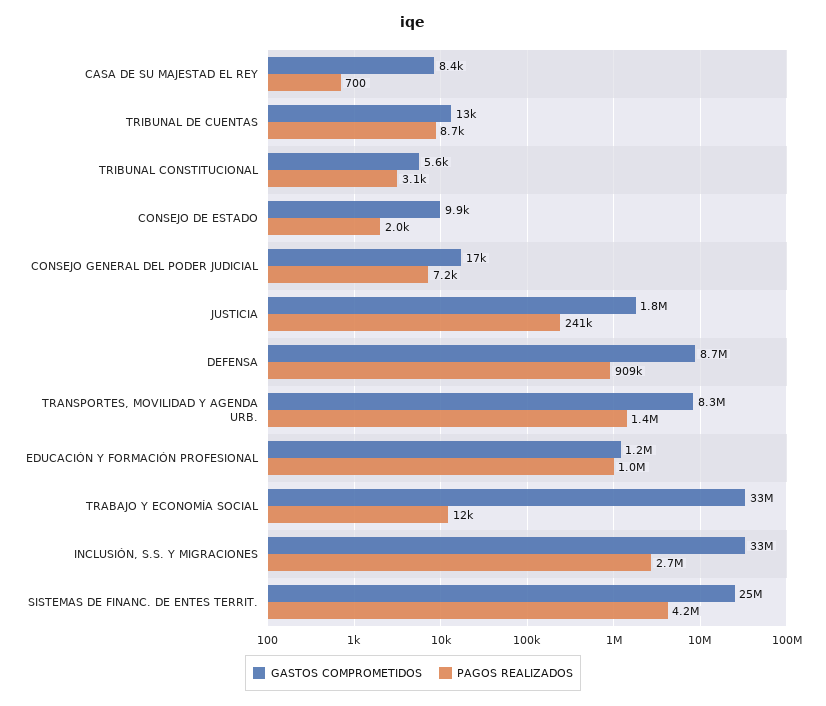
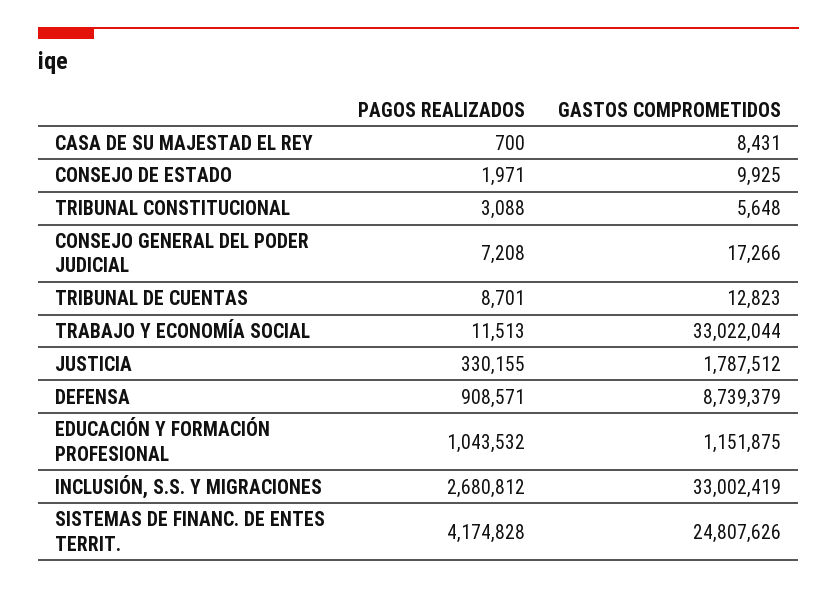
PAGOS REALIZADOS, JUSTICIA: 241000 -> 330155
GASTOS COMPROMETIDOS, TRANSPORTES, MOVILIDAD Y AGENDA URB.: 8300000 -> none
PAGOS REALIZADOS, TRANSPORTES, MOVILIDAD Y AGENDA URB.: 1400000 -> none

